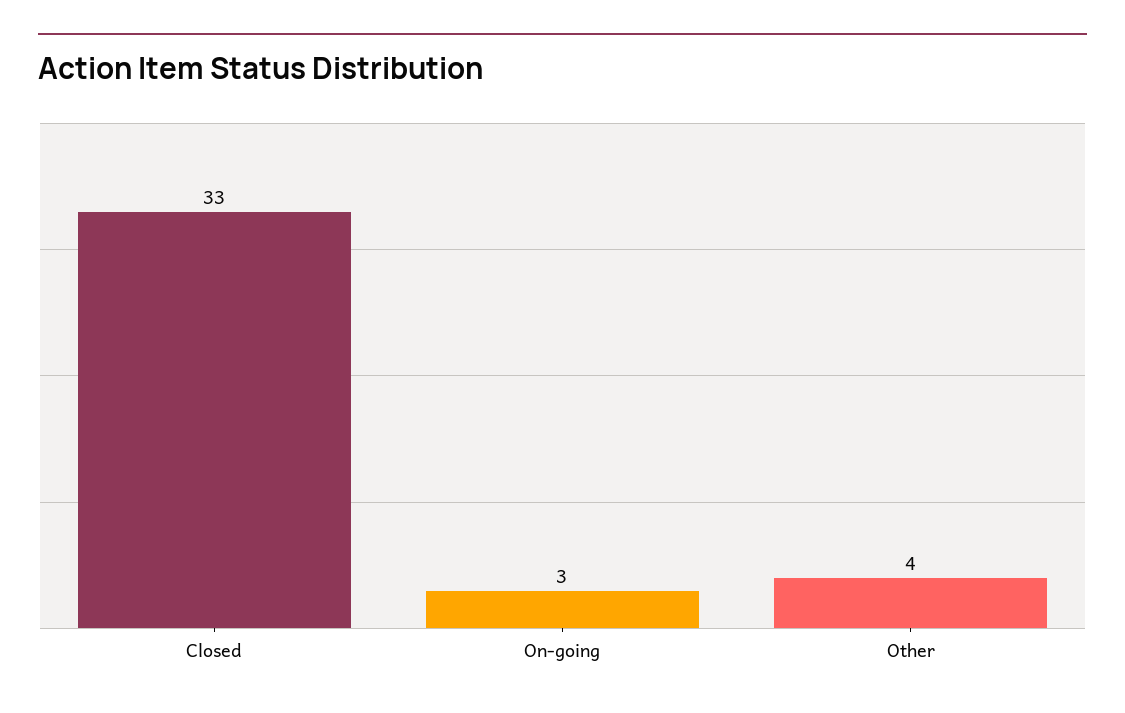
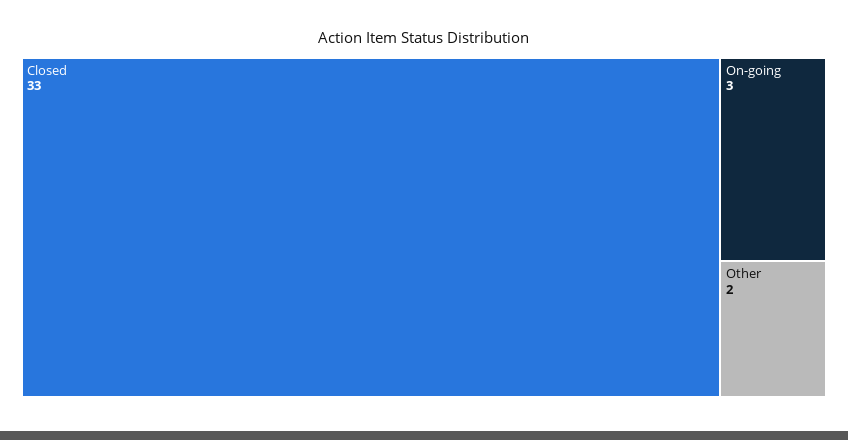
Other: 4 -> 2

